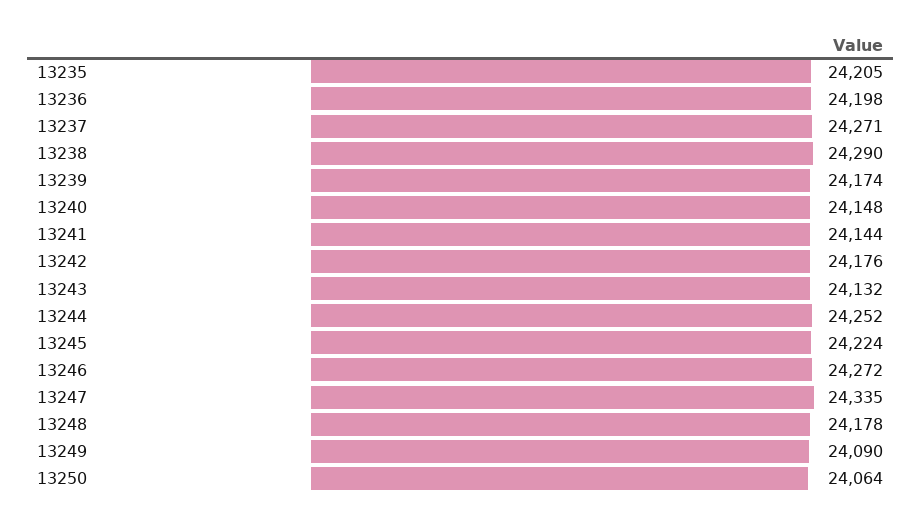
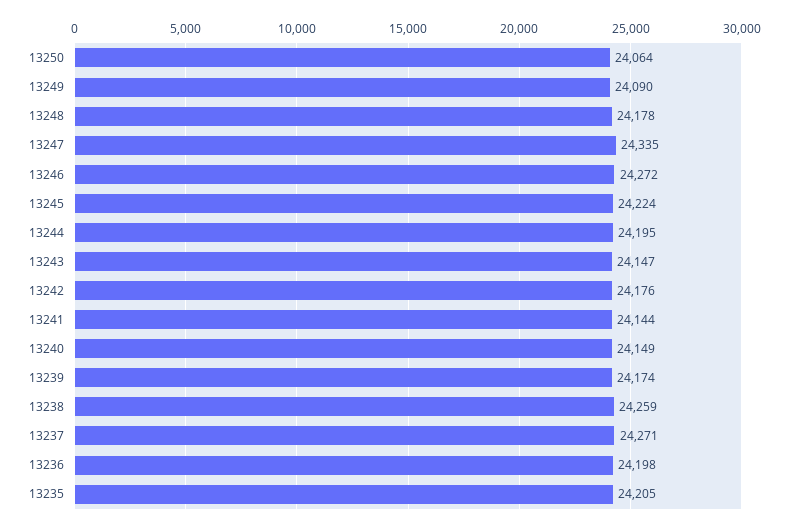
13238: 24290 -> 24259
13240: 24148 -> 24149
13243: 24132 -> 24147
13244: 24252 -> 24195

